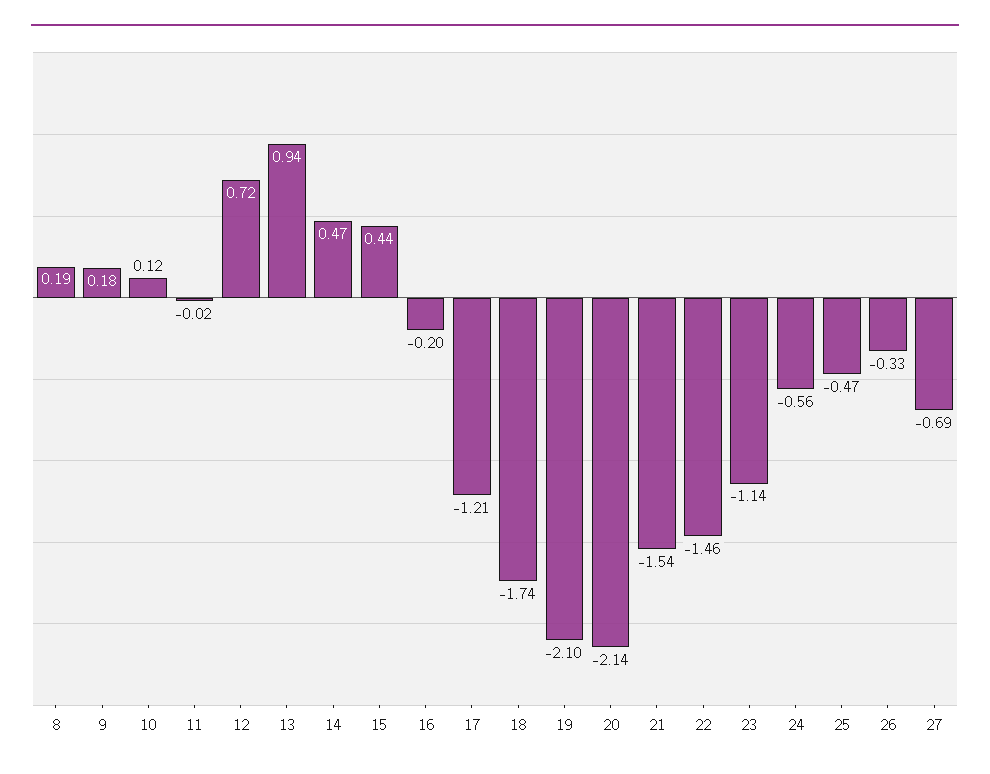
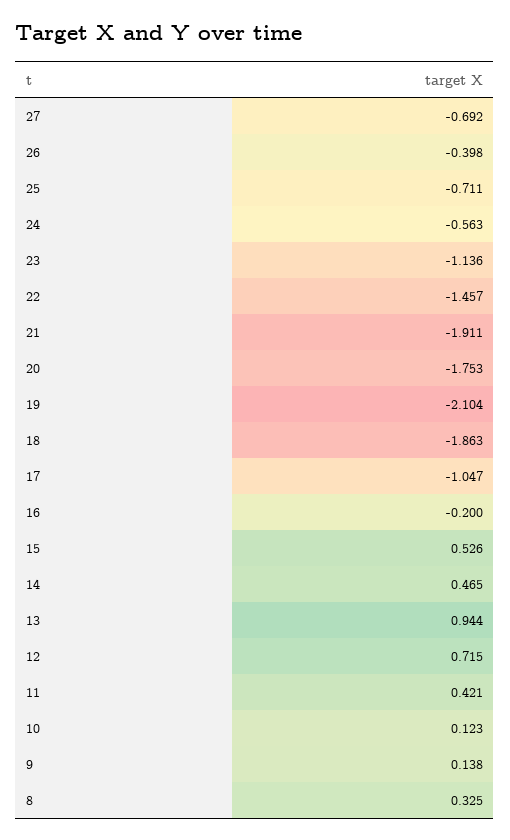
8: 0.19 -> 0.325
9: 0.18 -> 0.138
11: -0.02 -> 0.421
15: 0.44 -> 0.526
17: -1.21 -> -1.047
18: -1.74 -> -1.863
20: -2.14 -> -1.753
21: -1.54 -> -1.911
25: -0.47 -> -0.711
26: -0.33 -> -0.398

